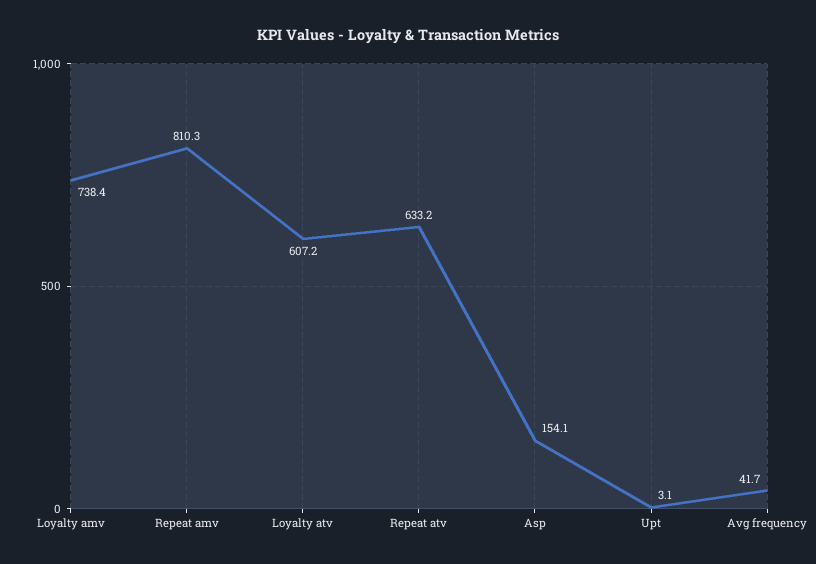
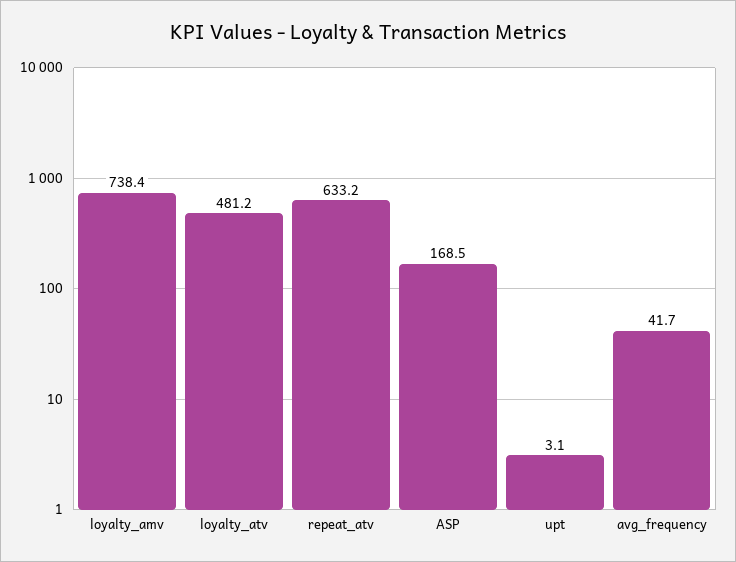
Repeat amv: 810.3 -> none
Loyalty atv: 607.2 -> 481.2
Asp: 154.1 -> 168.5

